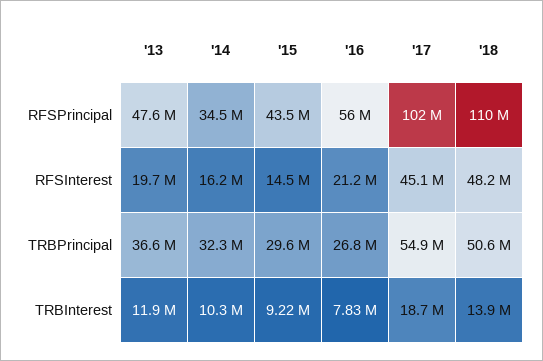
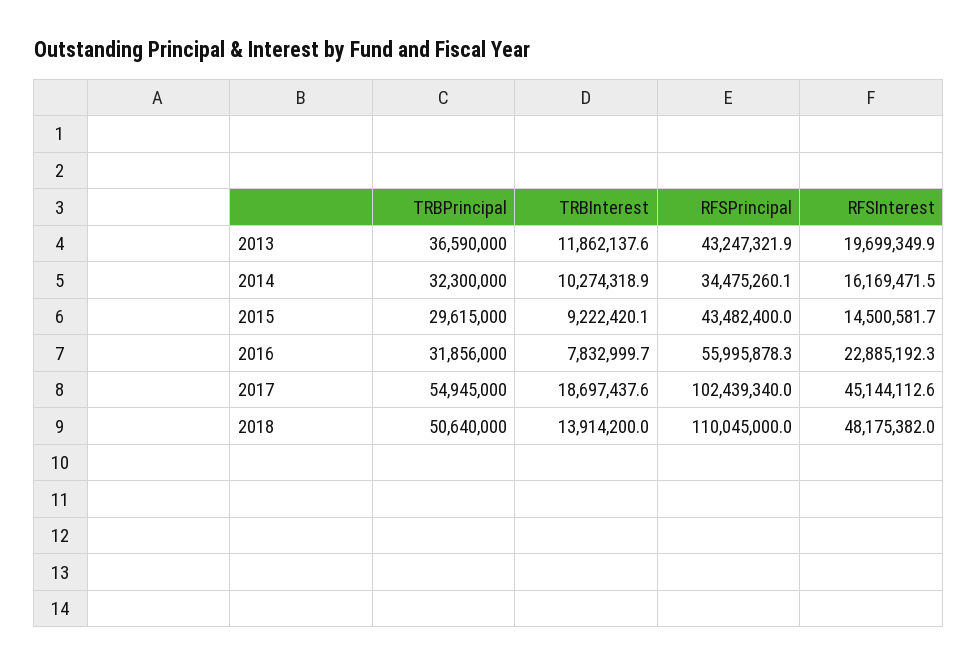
'13, RFSPrincipal: 47600000 -> 43247321.9
'16, RFSInterest: 21200000 -> 22885192.3
'16, TRBPrincipal: 26800000 -> 31856000

